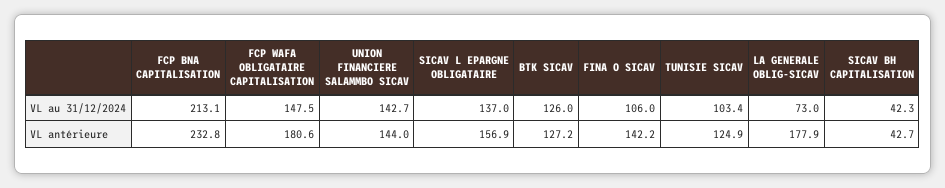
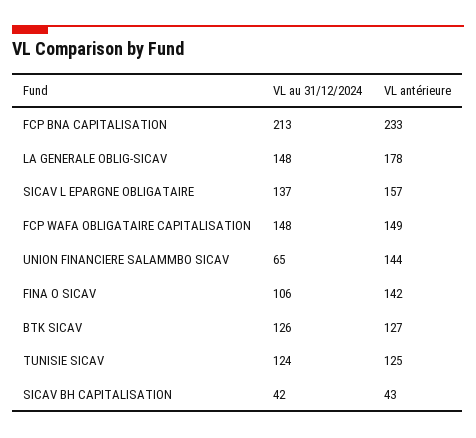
UNION FINANCIERE SALAMMBO SICAV, VL au 31/12/2024: 142.7 -> 65
TUNISIE SICAV, VL au 31/12/2024: 103.4 -> 124
LA GENERALE OBLIG-SICAV, VL au 31/12/2024: 73 -> 148
FCP WAFA OBLIGATAIRE CAPITALISATION, VL antérieure: 180.6 -> 149

